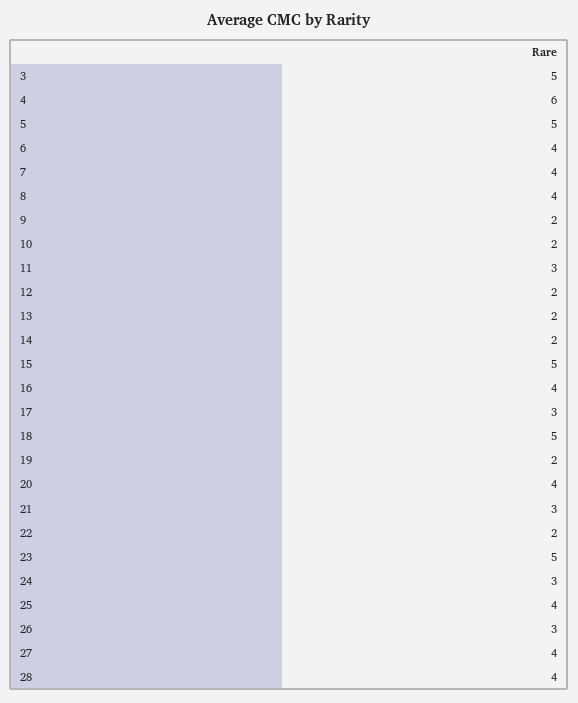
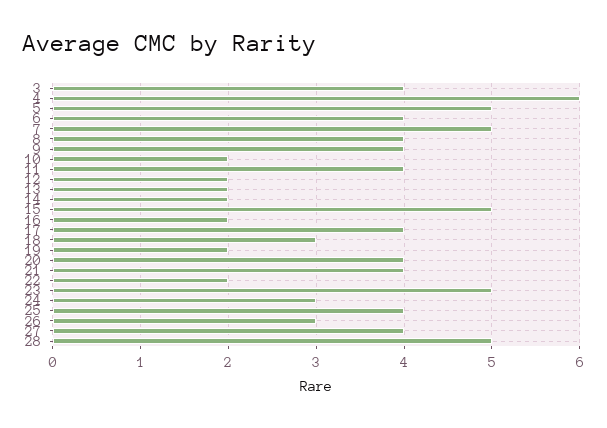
3: 5 -> 4
7: 4 -> 5
9: 2 -> 4
11: 3 -> 4
16: 4 -> 2
17: 3 -> 4
18: 5 -> 3
21: 3 -> 4
28: 4 -> 5

